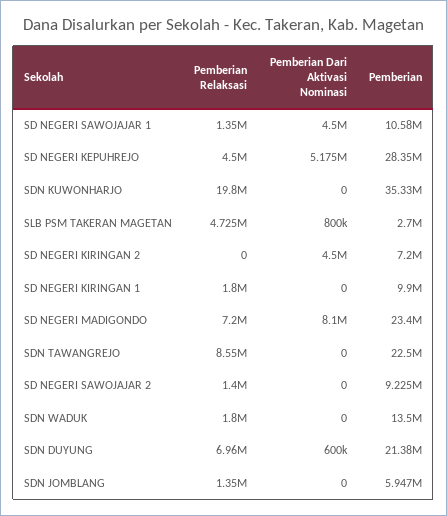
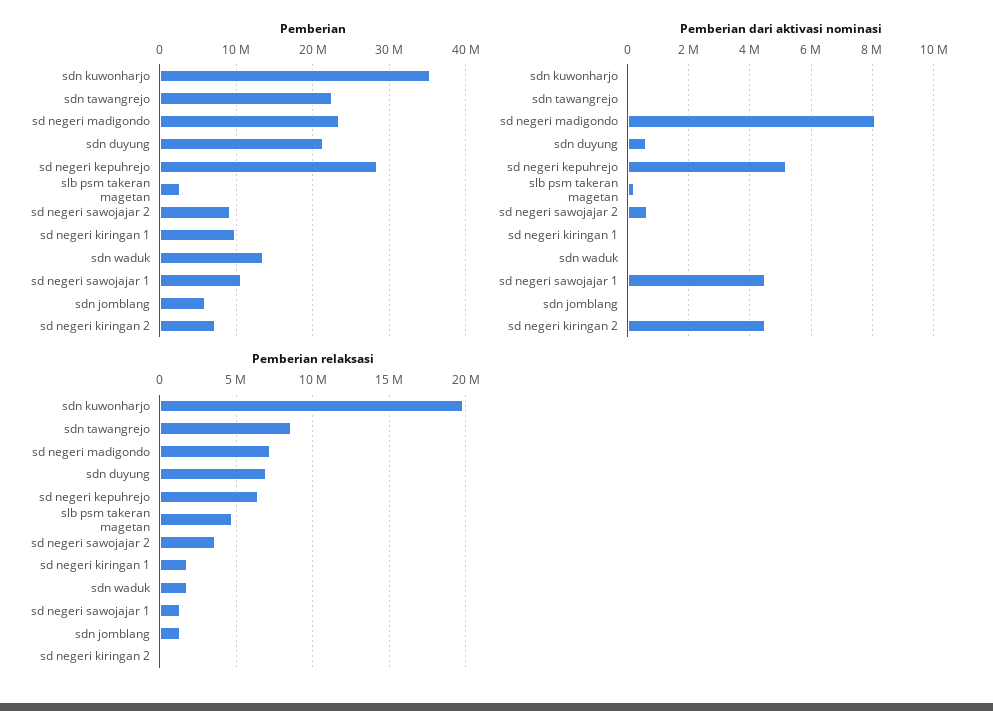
Pemberian Relaksasi, SD NEGERI KEPUHREJO: 4500000 -> 6500000
Pemberian Dari Aktivasi Nominasi, SLB PSM TAKERAN MAGETAN: 800000 -> 200000
Pemberian Relaksasi, SD NEGERI SAWOJAJAR 2: 1400000 -> 3500000
Pemberian Dari Aktivasi Nominasi, SD NEGERI SAWOJAJAR 2: 0 -> 600000

